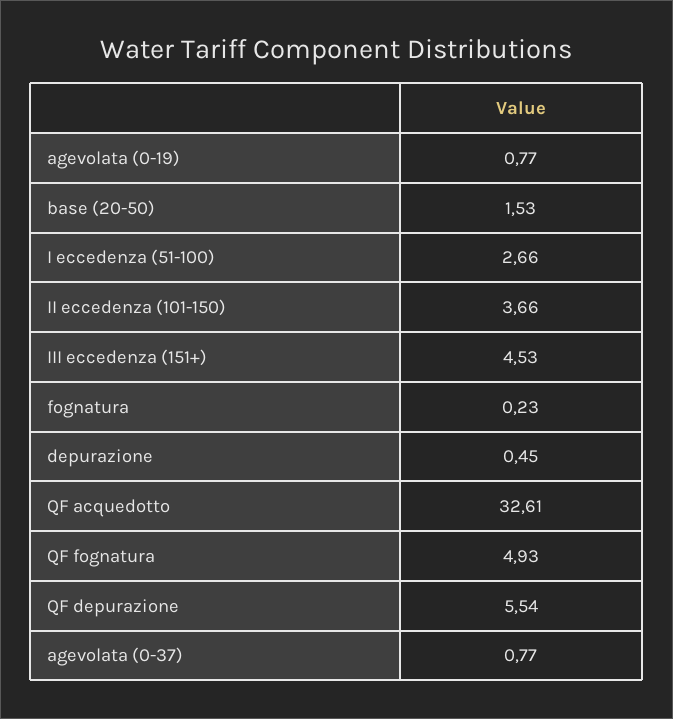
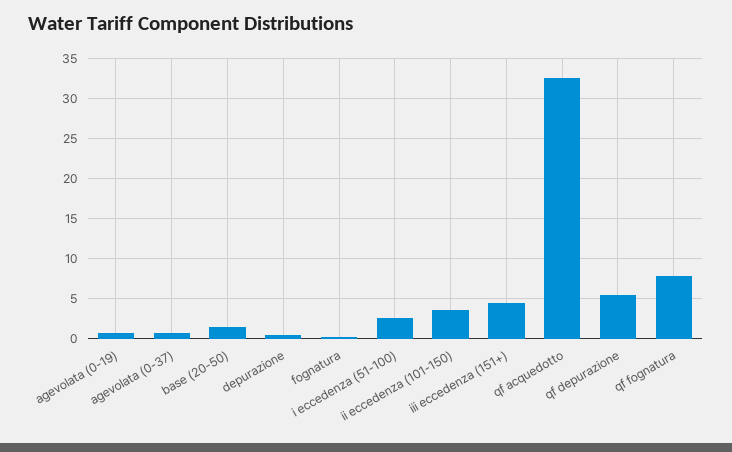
QF fognatura: 4.93 -> 8

